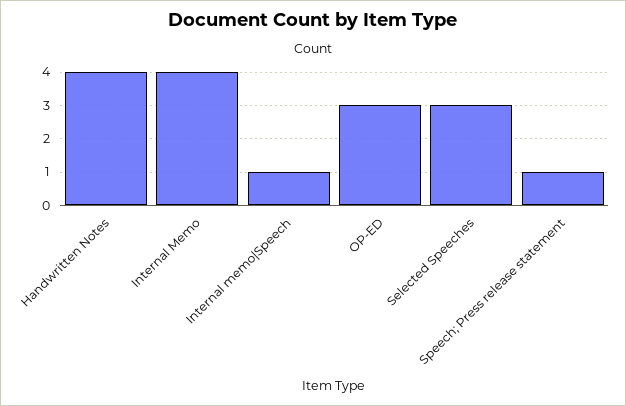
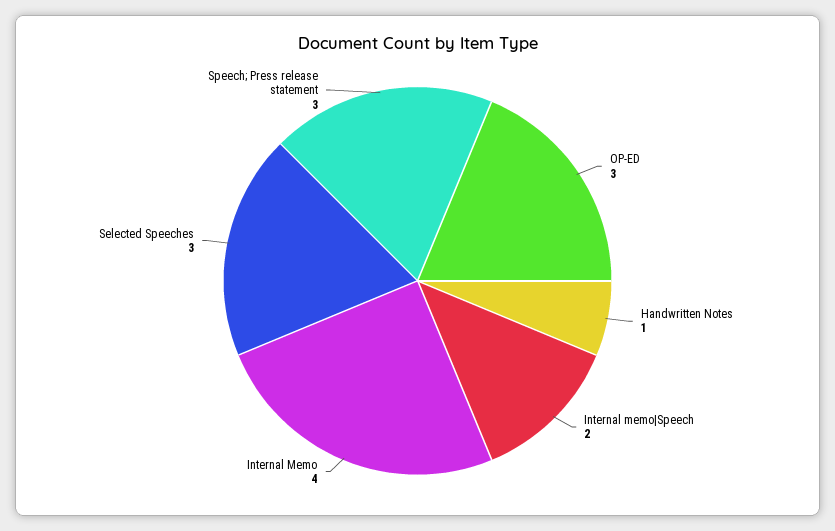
Handwritten Notes: 4 -> 1
Internal memo|Speech: 1 -> 2
Speech; Press release statement: 1 -> 3

